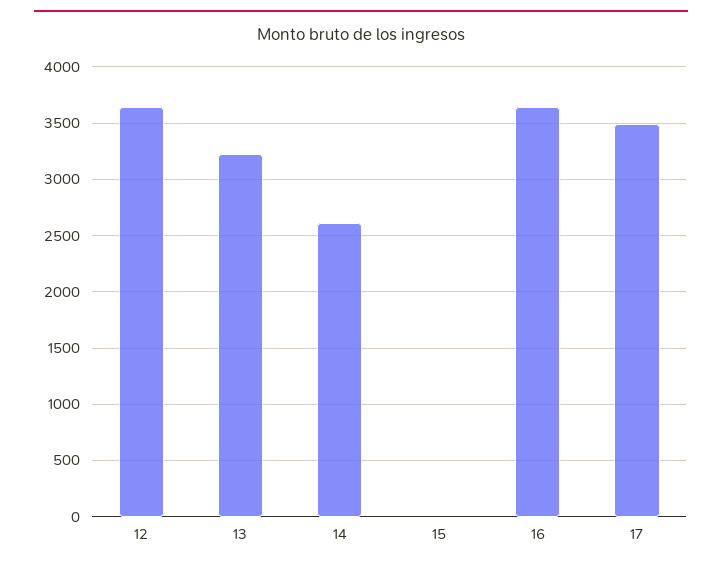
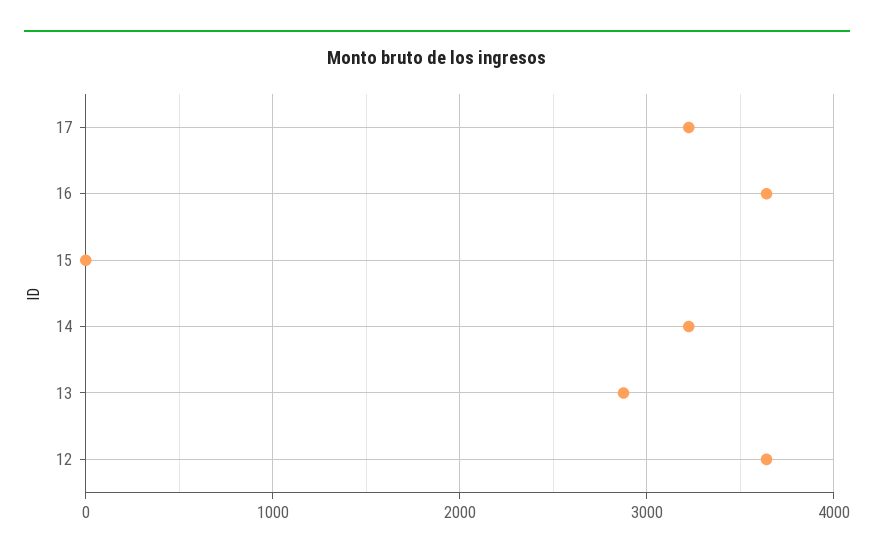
13: 3200 -> 2900
14: 2600 -> 3200
17: 3500 -> 3200

